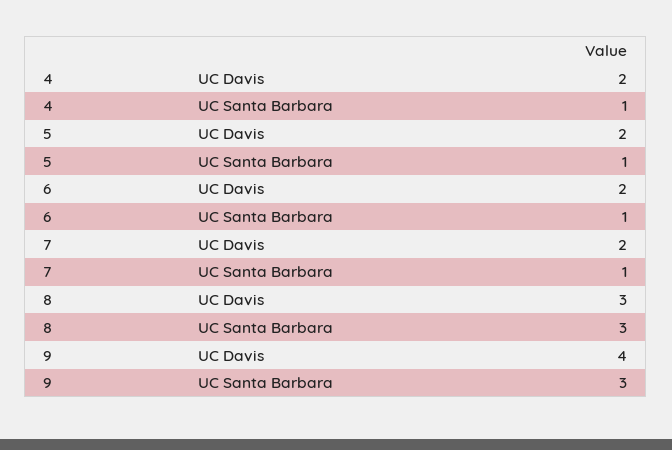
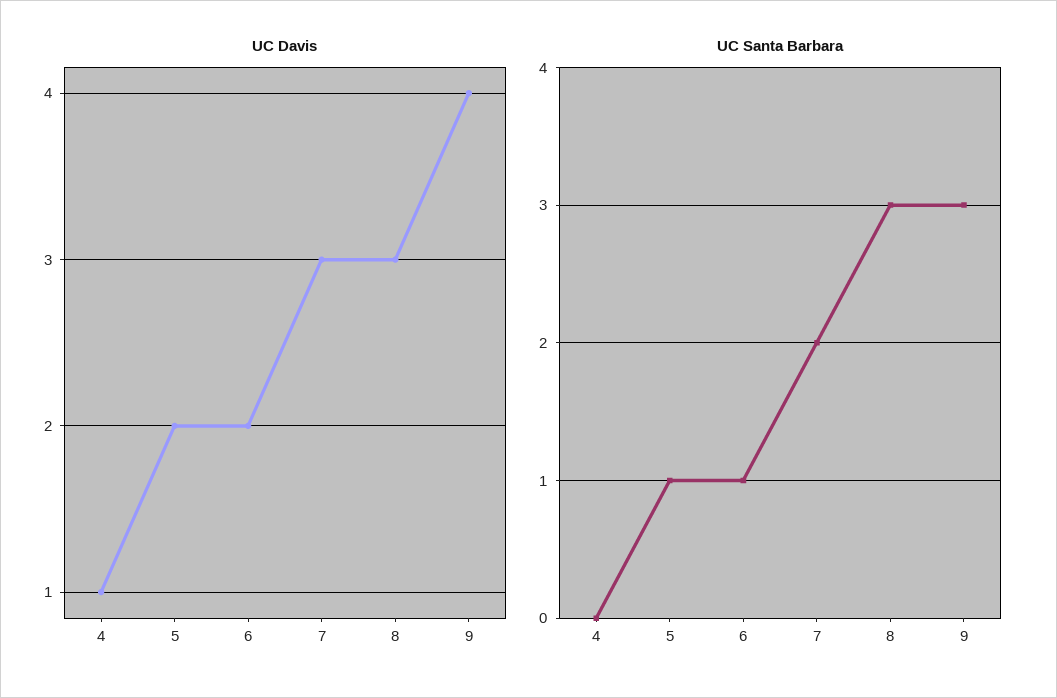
UC Davis, 4: 2 -> 1
UC Santa Barbara, 4: 1 -> 0
UC Davis, 7: 2 -> 3
UC Santa Barbara, 7: 1 -> 2

